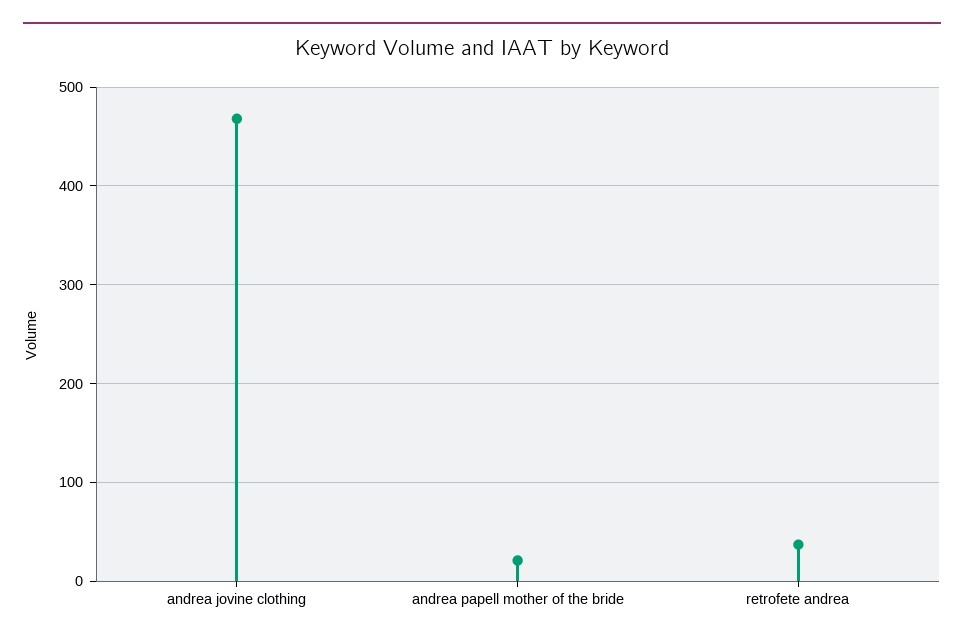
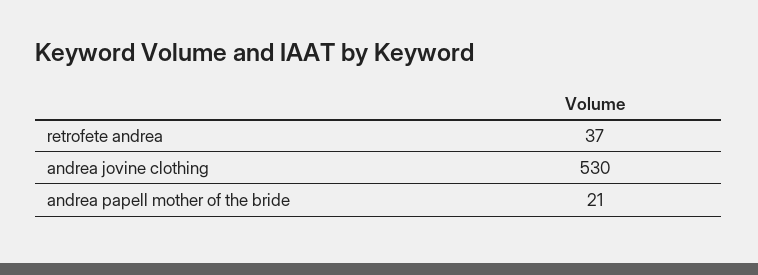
andrea jovine clothing: 470 -> 530

